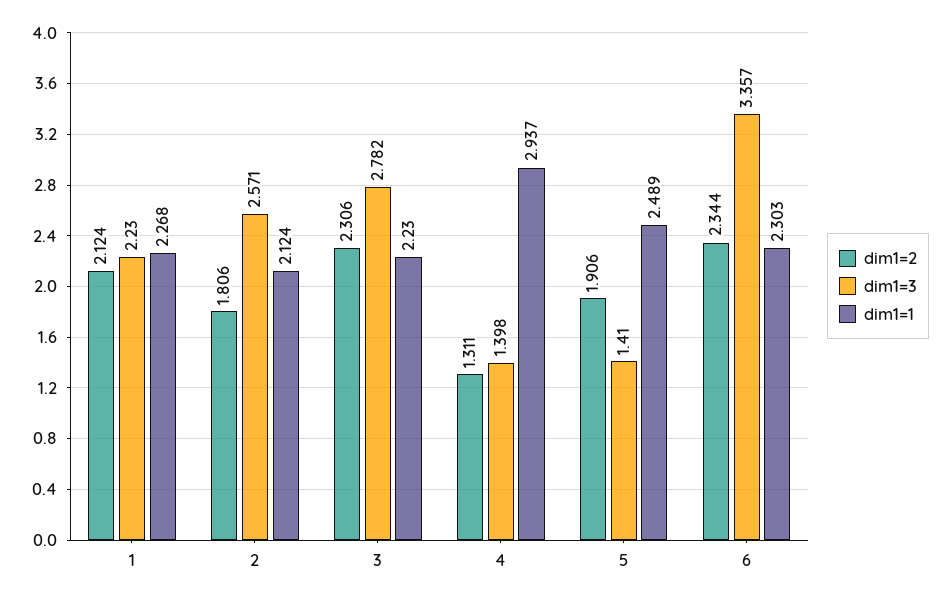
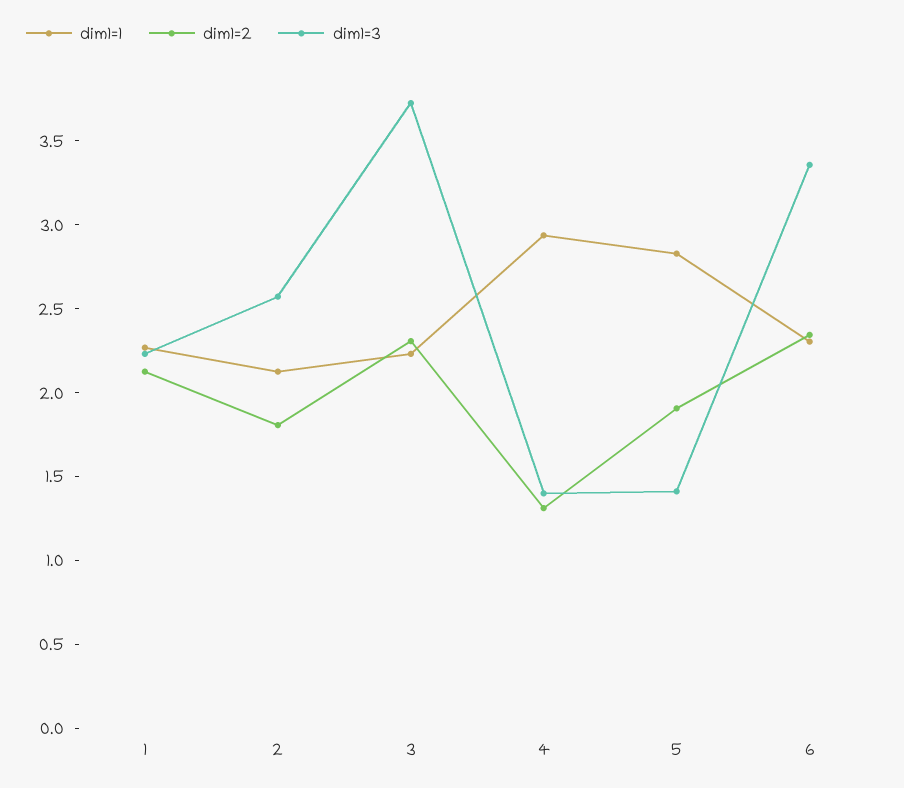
dim1=3, 3: 2.782 -> 3.7
dim1=1, 5: 2.489 -> 2.8

